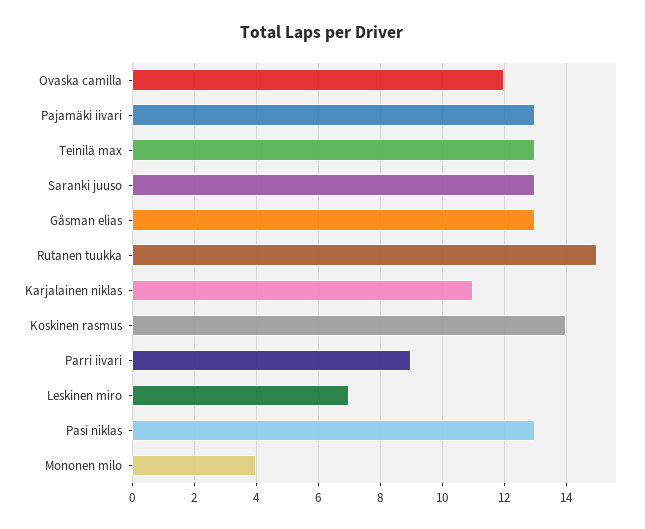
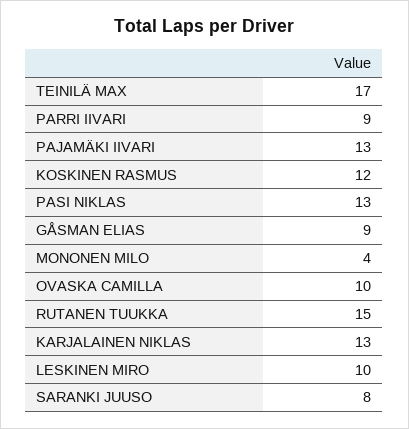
Ovaska camilla: 12 -> 10
Teinilä max: 13 -> 17
Saranki juuso: 13 -> 8
Gåsman elias: 13 -> 9
Karjalainen niklas: 11 -> 13
Koskinen rasmus: 14 -> 12
Leskinen miro: 7 -> 10

